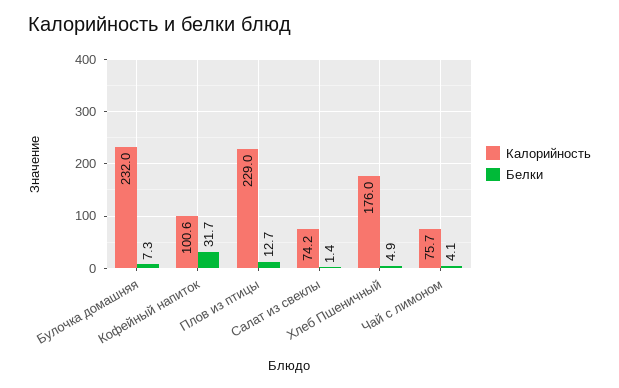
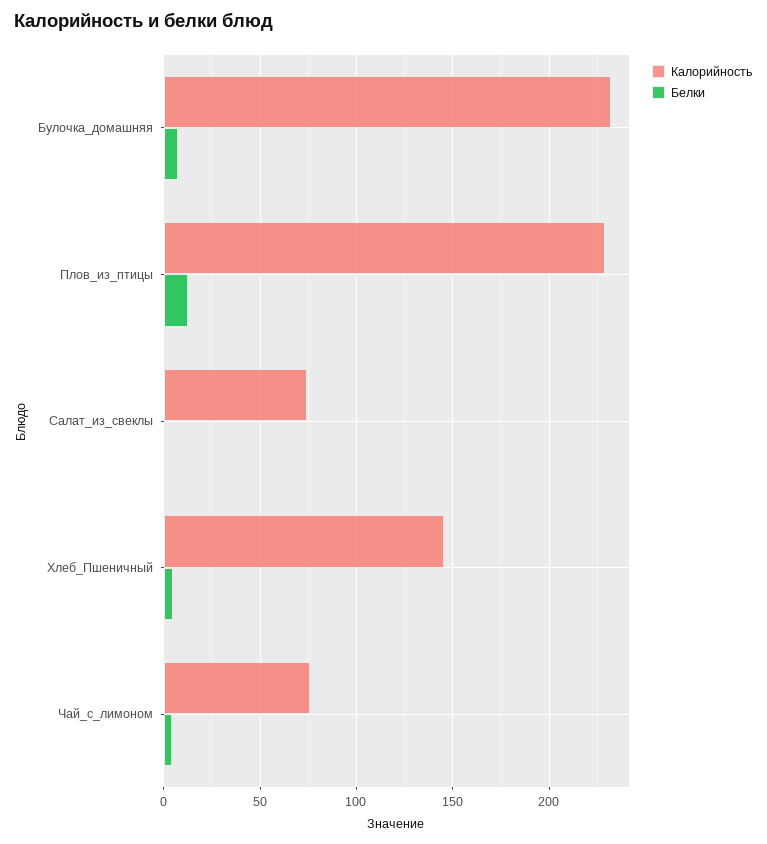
Калорийность, Кофейный напиток: 100.6 -> none
Белки, Кофейный напиток: 31.7 -> none
Калорийность, Хлеб Пшеничный: 176 -> 145

